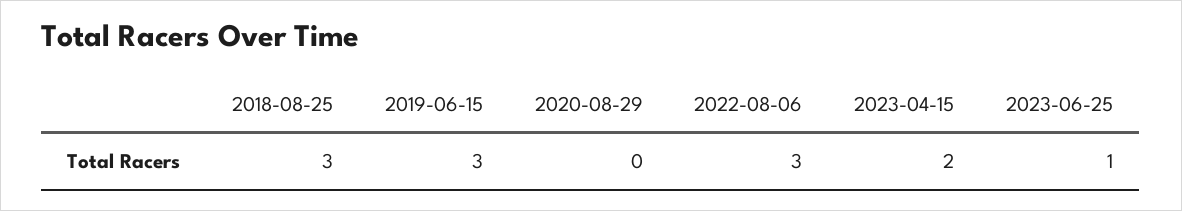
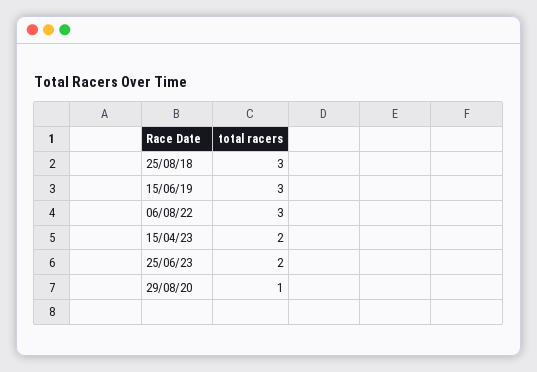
2020-08-29: 0 -> 1
2023-06-25: 1 -> 2

